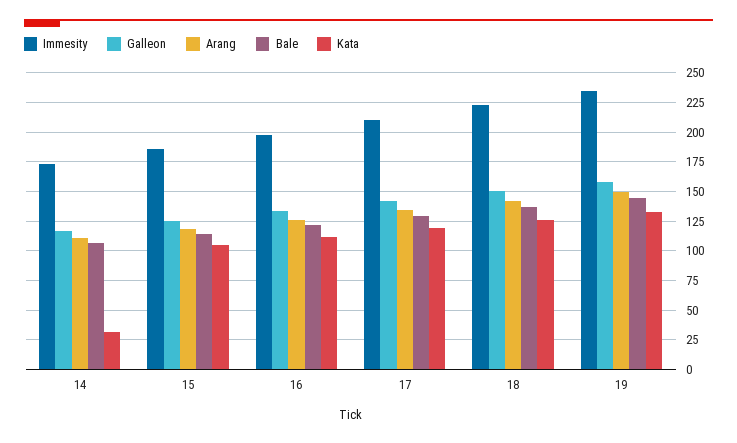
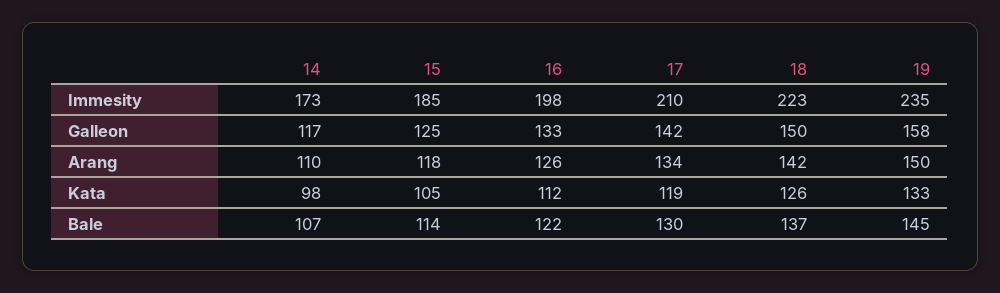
Kata, 14: 25 -> 98

